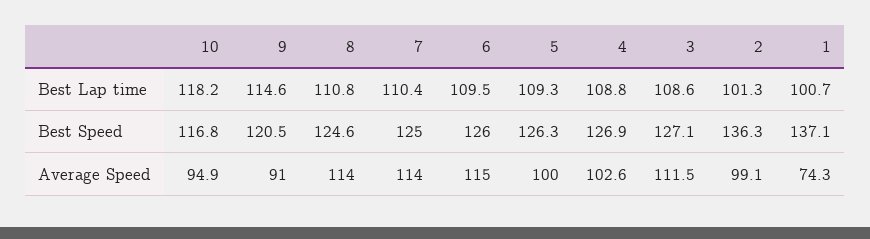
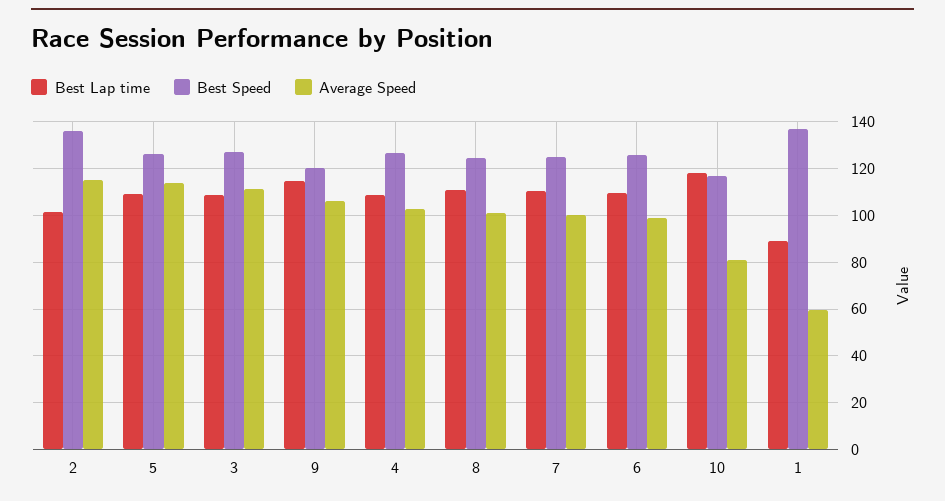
Best Lap time, 1: 100.7 -> 90
Average Speed, 10: 94.9 -> 80
Average Speed, 9: 91 -> 105
Average Speed, 8: 114 -> 100
Average Speed, 7: 114 -> 100
Average Speed, 6: 115 -> 100
Average Speed, 5: 100 -> 115
Average Speed, 2: 99.1 -> 115
Average Speed, 1: 74.3 -> 60

